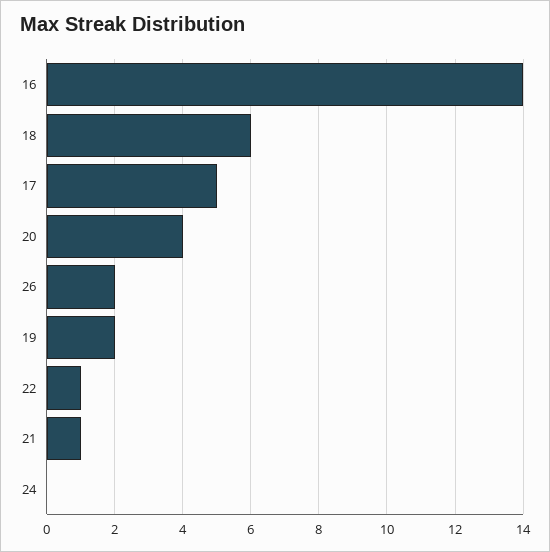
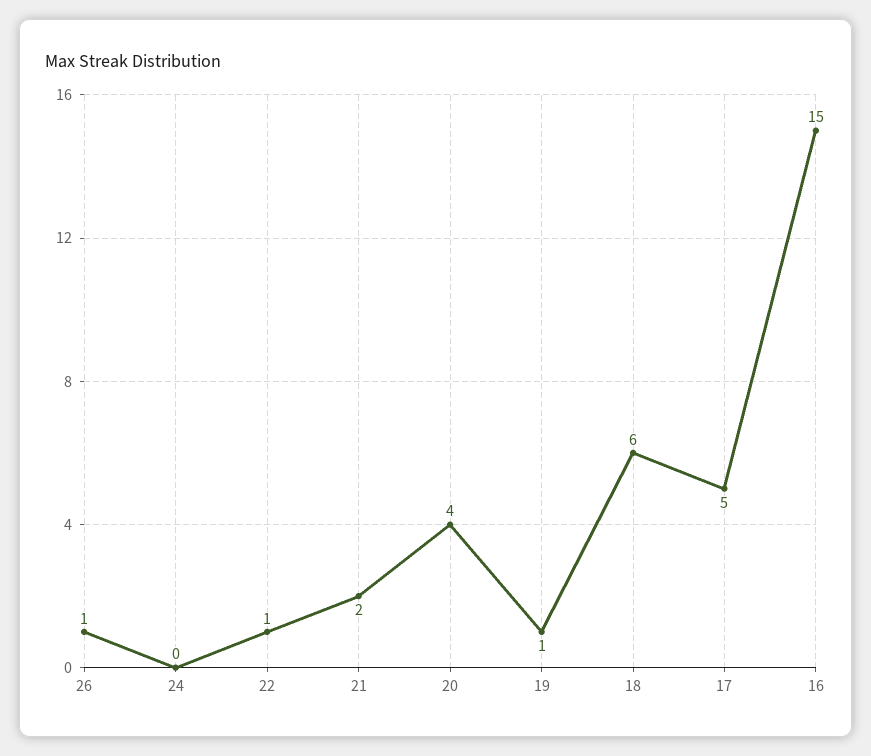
16: 14 -> 15
26: 2 -> 1
19: 2 -> 1
21: 1 -> 2

